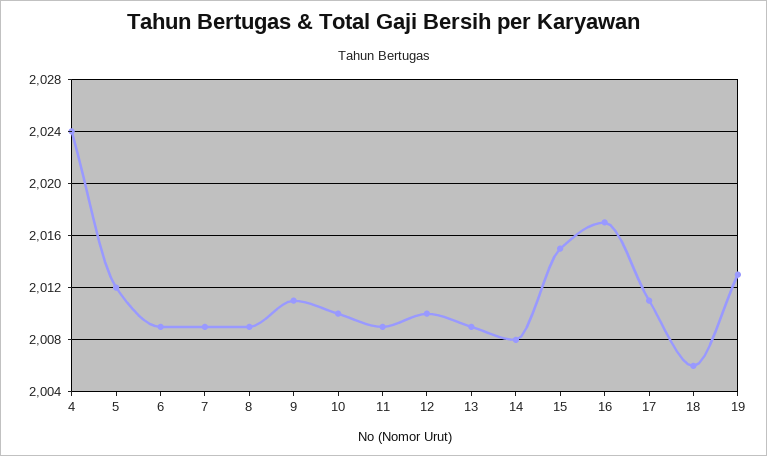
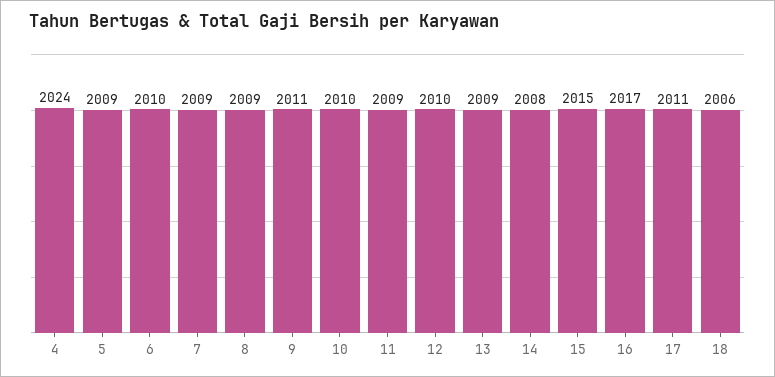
5: 2012 -> 2009
6: 2009 -> 2010
19: 2013 -> none

